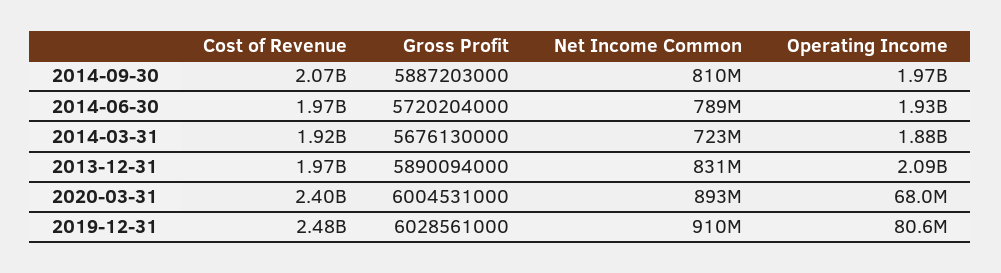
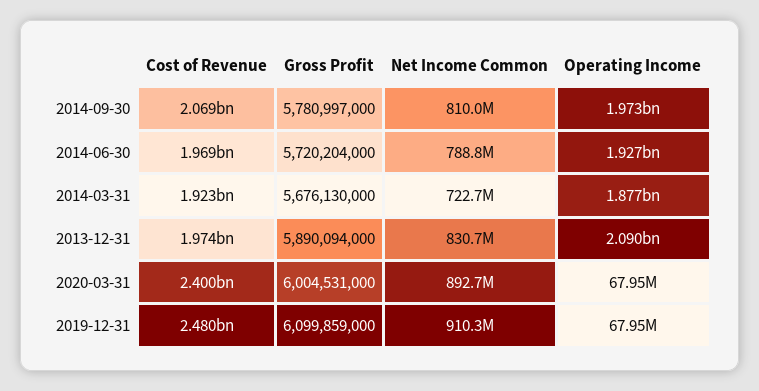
Gross Profit, 2014-09-30: 5887203000 -> 5780997000
Gross Profit, 2019-12-31: 6028561000 -> 6099859000
Operating Income, 2019-12-31: 80600000 -> 67950000

